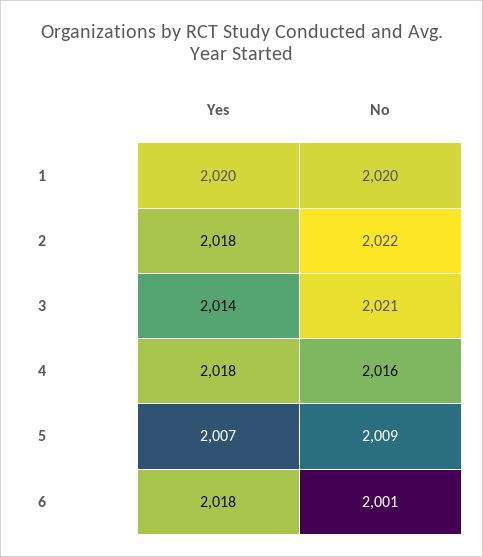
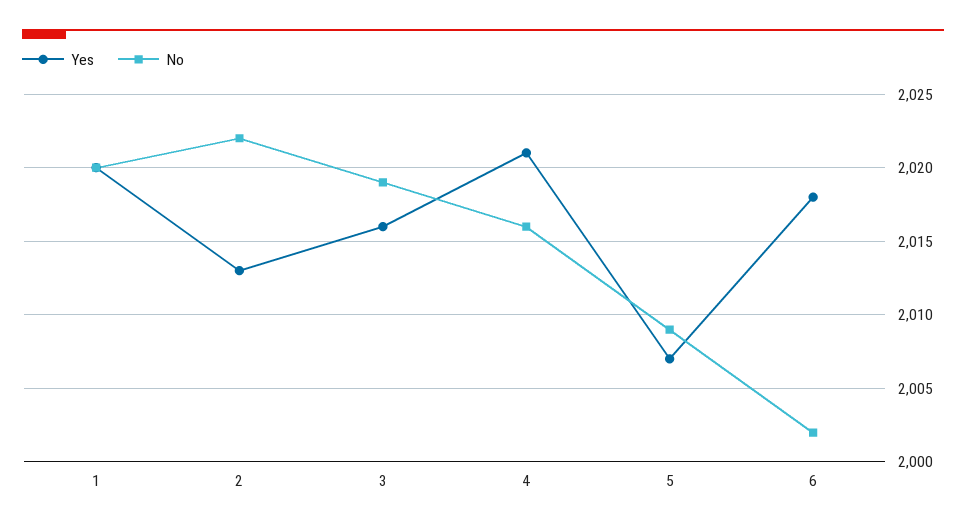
Yes, 2: 2018 -> 2013
Yes, 3: 2014 -> 2016
No, 3: 2021 -> 2019
Yes, 4: 2018 -> 2021
No, 6: 2001 -> 2002

